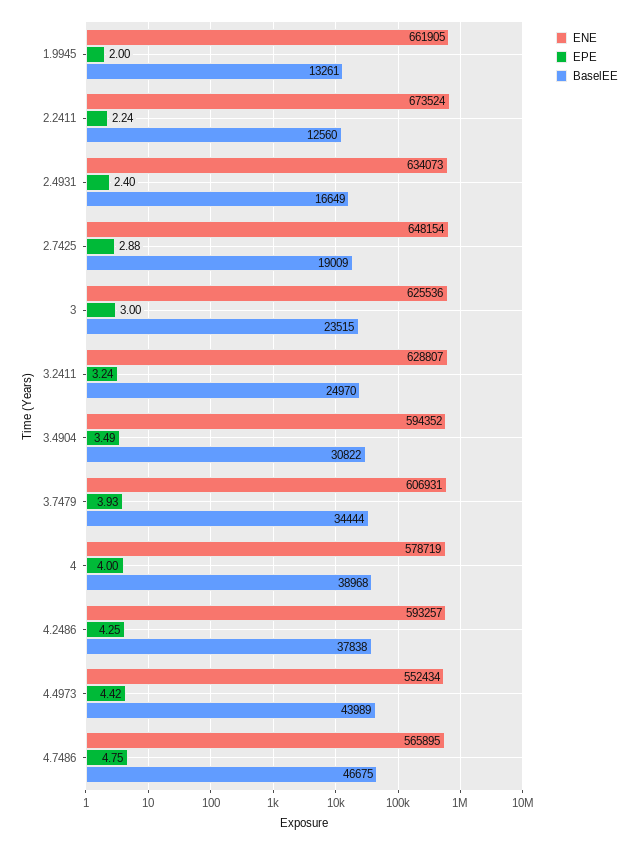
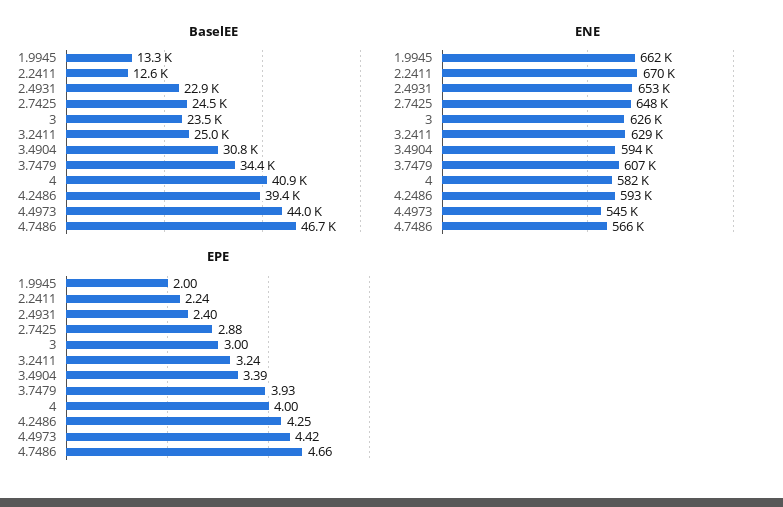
ENE, 2.2411: 673524 -> 670000
ENE, 2.4931: 634073 -> 653000
BaselEE, 2.4931: 16649 -> 22900
BaselEE, 2.7425: 19009 -> 24500
EPE, 3.4904: 3.49 -> 3.39
ENE, 4: 578719 -> 582000
BaselEE, 4: 38968 -> 40900
BaselEE, 4.2486: 37838 -> 39400
ENE, 4.4973: 552434 -> 545000
EPE, 4.7486: 4.75 -> 4.66

